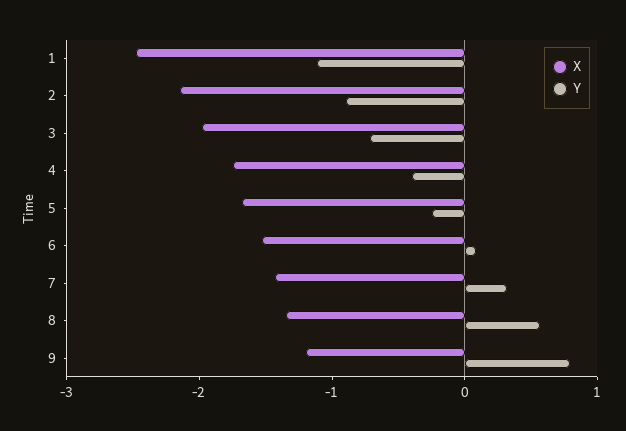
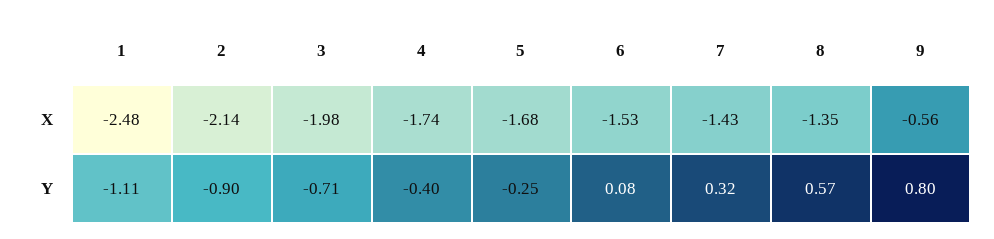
X, 9: -1.2 -> -0.56

